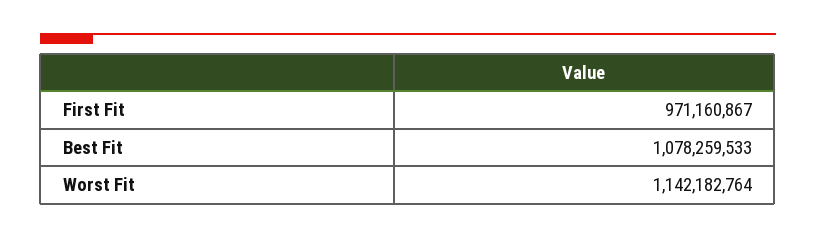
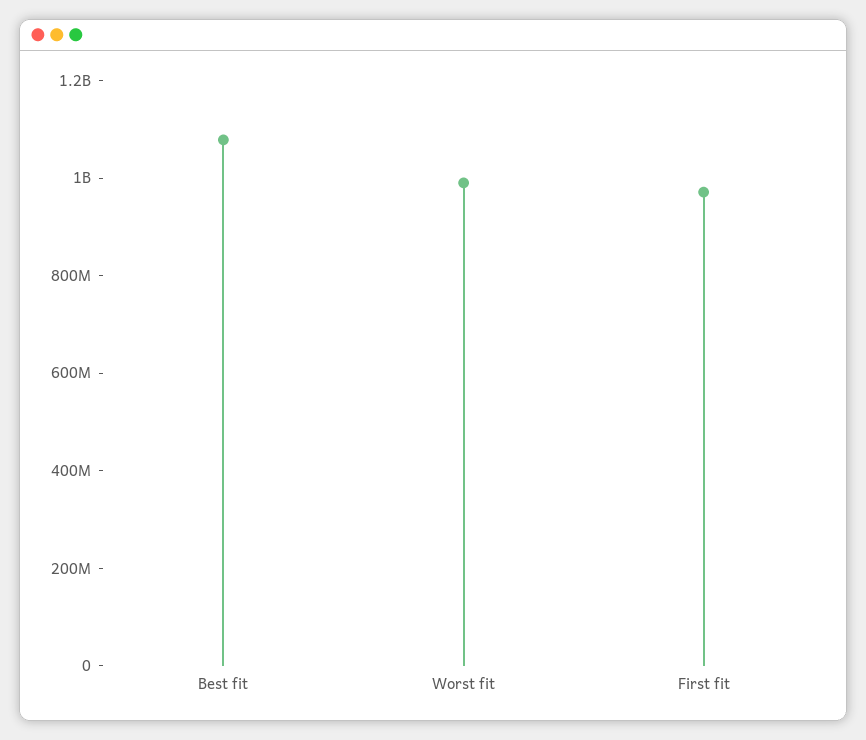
Worst Fit: 1142182764 -> 1000000000

